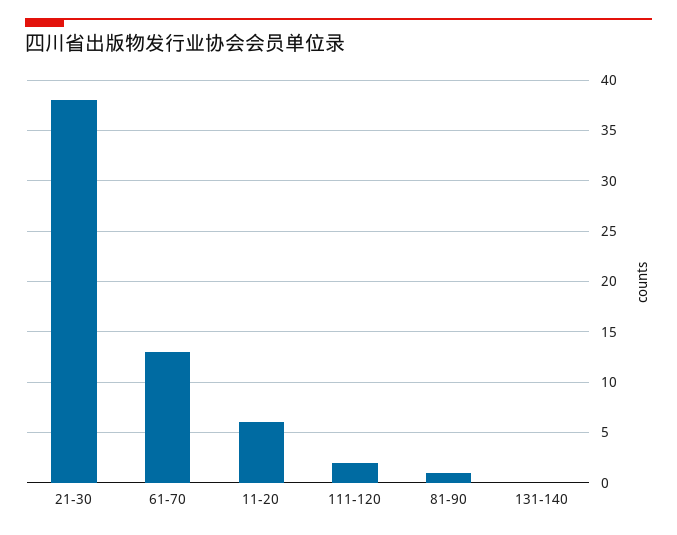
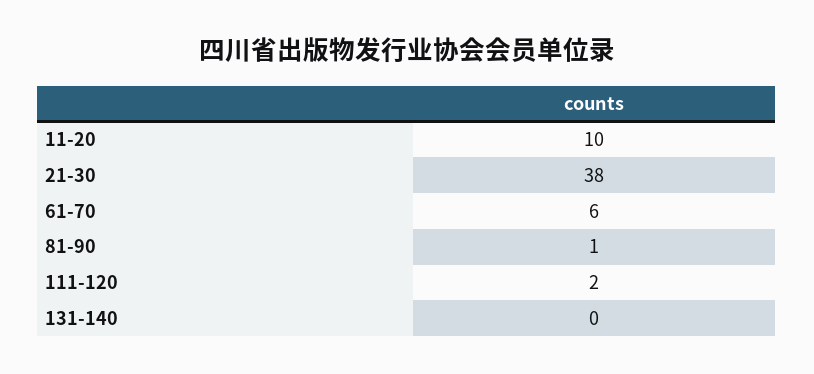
61-70: 13 -> 6
11-20: 6 -> 10

